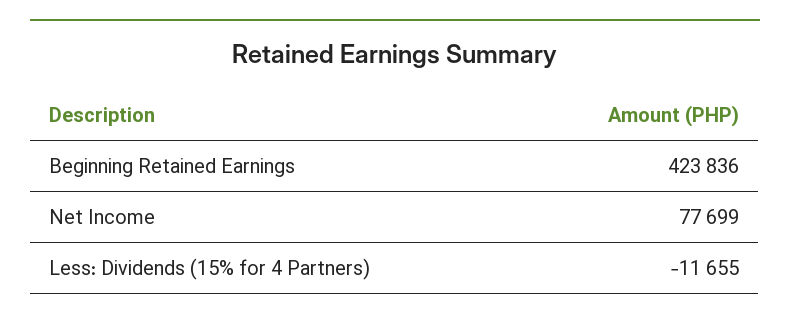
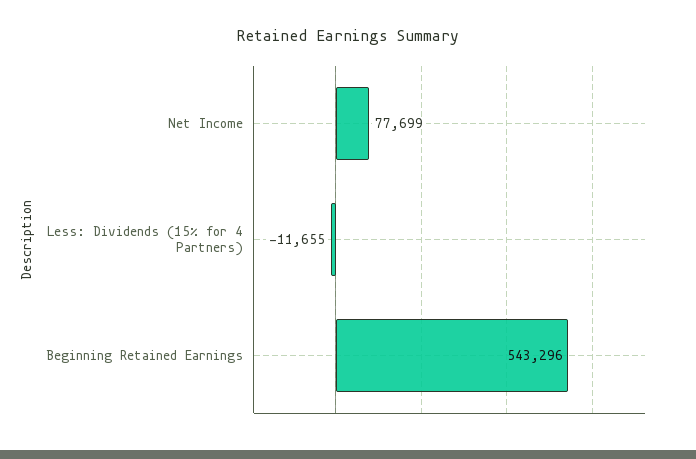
Beginning Retained Earnings: 423836 -> 543296

